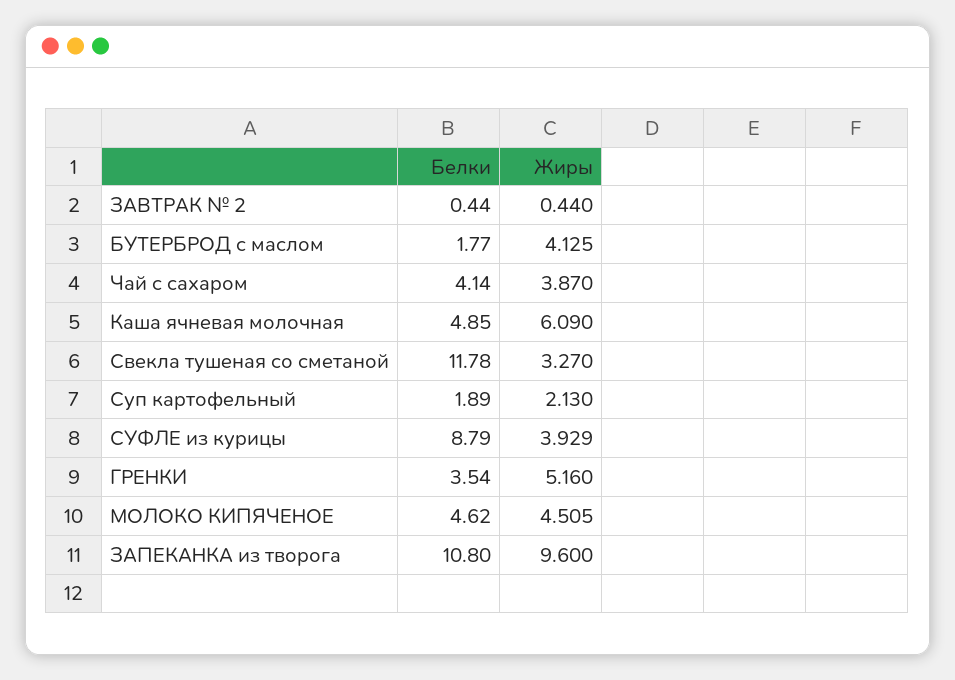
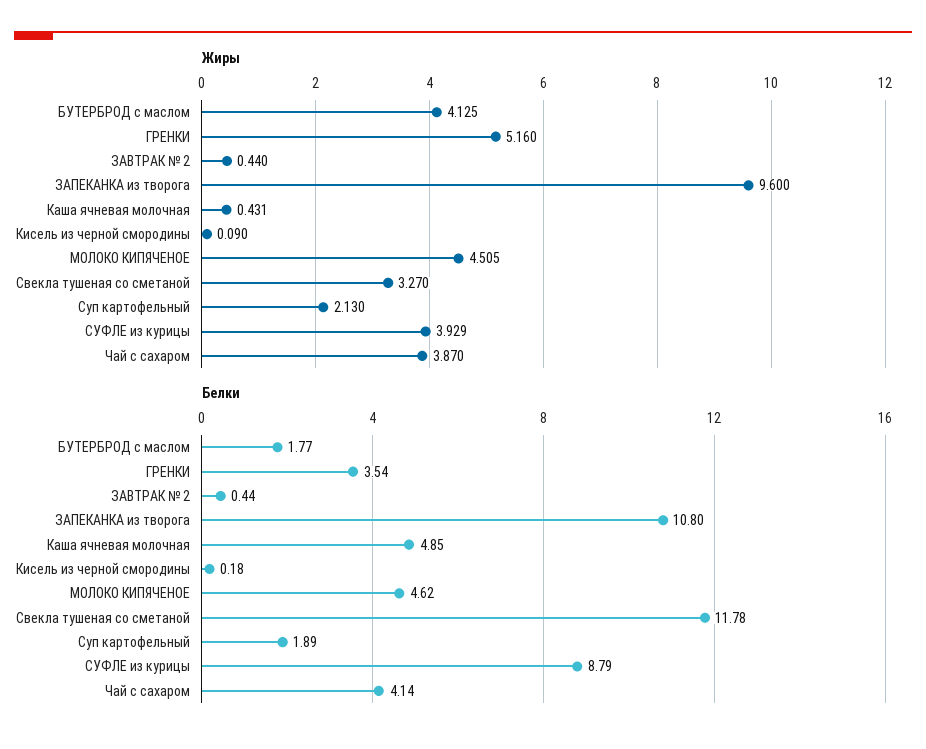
Жиры, Каша ячневая молочная: 6.09 -> 0.431
Жиры, Кисель из черной смородины: none -> 0.09
Белки, Кисель из черной смородины: none -> 0.18

